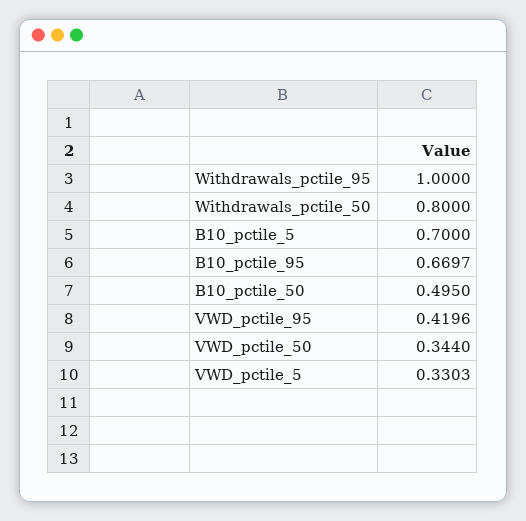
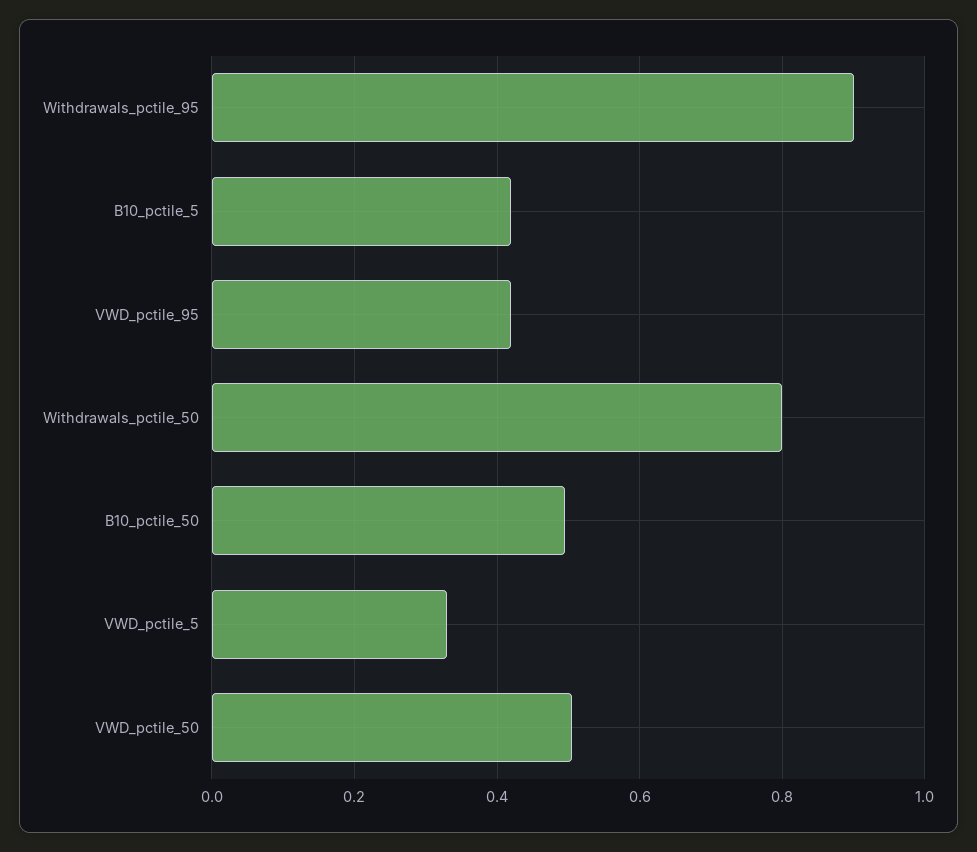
Withdrawals_pctile_95: 1 -> 0.9
B10_pctile_5: 0.7 -> 0.42
B10_pctile_95: 0.6697 -> none
VWD_pctile_50: 0.344 -> 0.5

